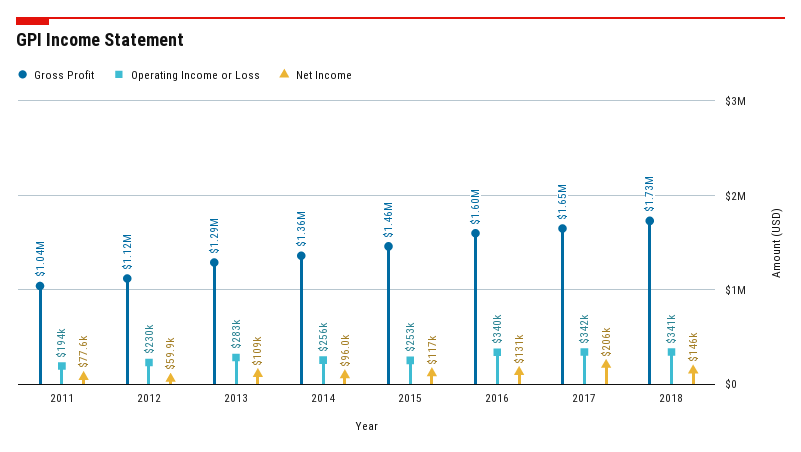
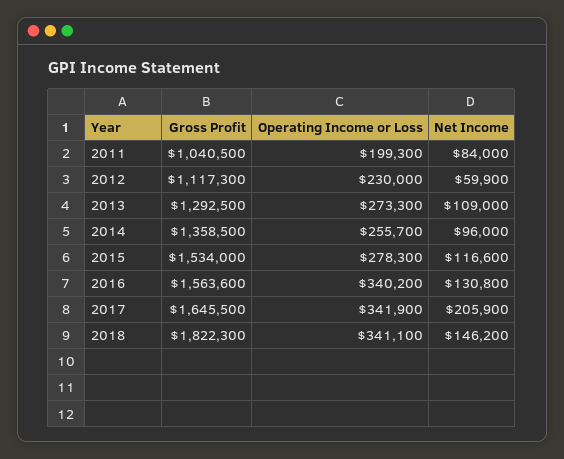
Operating Income or Loss, 2011: 194000 -> 199300
Net Income, 2011: 77600 -> 84000
Operating Income or Loss, 2013: 283000 -> 273300
Gross Profit, 2015: 1460000 -> 1534000
Operating Income or Loss, 2015: 253000 -> 278300
Gross Profit, 2016: 1600000 -> 1563600
Gross Profit, 2018: 1730000 -> 1822300

